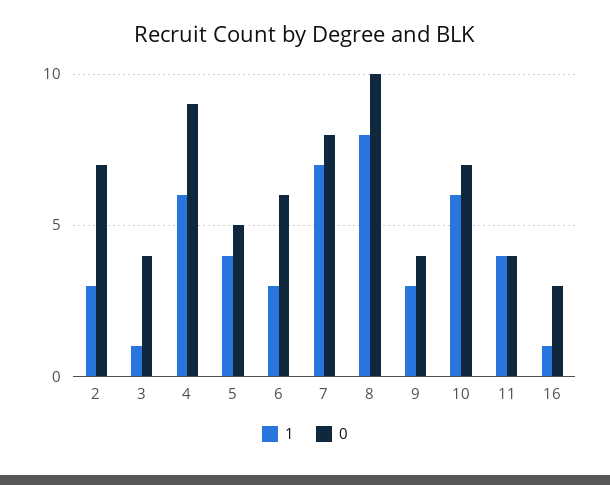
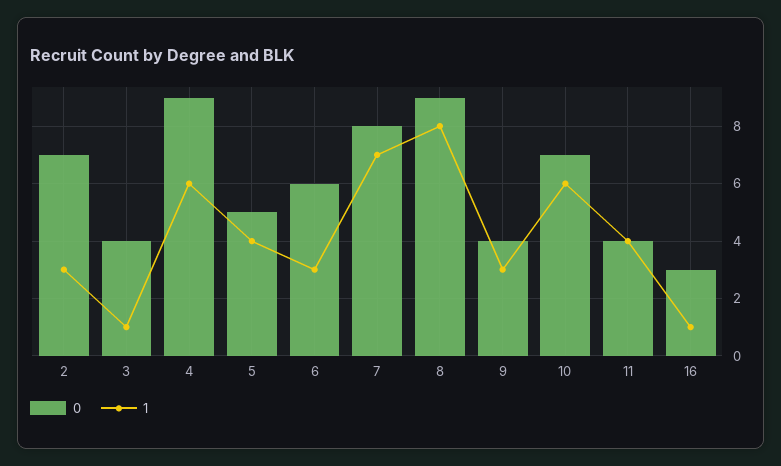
0, 8: 10 -> 9

